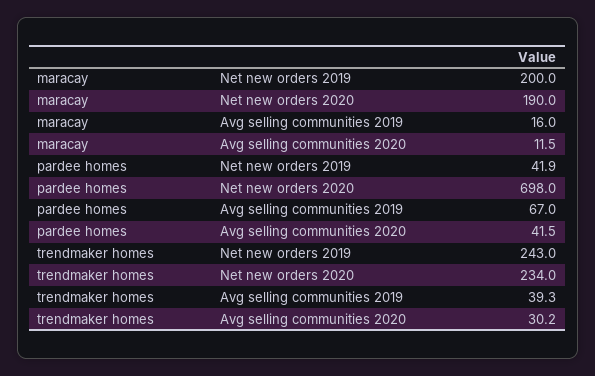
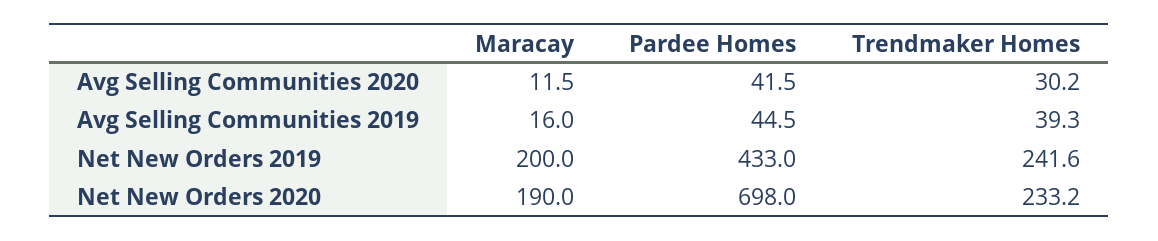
pardee homes, Net new orders 2019: 41.9 -> 433
pardee homes, Avg selling communities 2019: 67 -> 44.5
trendmaker homes, Net new orders 2019: 243 -> 241.6
trendmaker homes, Net new orders 2020: 234 -> 233.2

